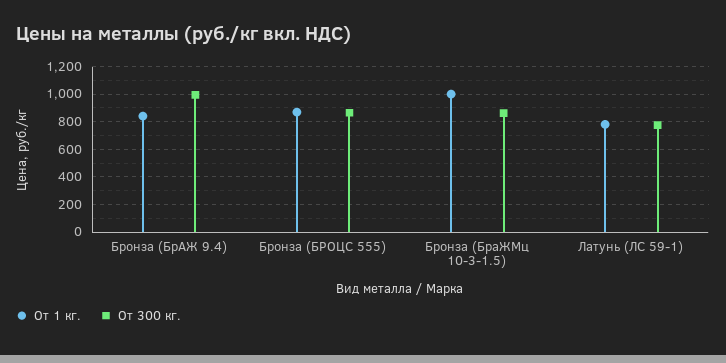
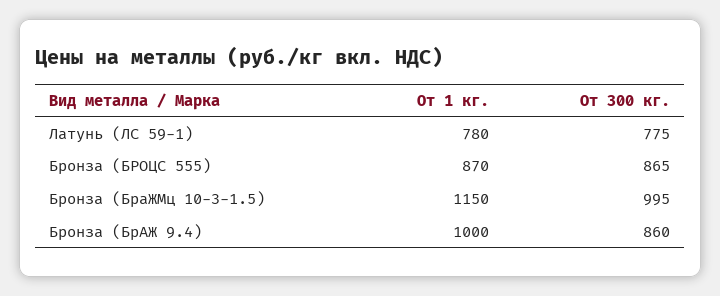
От 1 кг., Бронза (БрАЖ 9.4): 850 -> 1000
От 300 кг., Бронза (БрАЖ 9.4): 1000 -> 860
От 1 кг., Бронза (БраЖМц 10-3-1.5): 1000 -> 1150
От 300 кг., Бронза (БраЖМц 10-3-1.5): 850 -> 995

